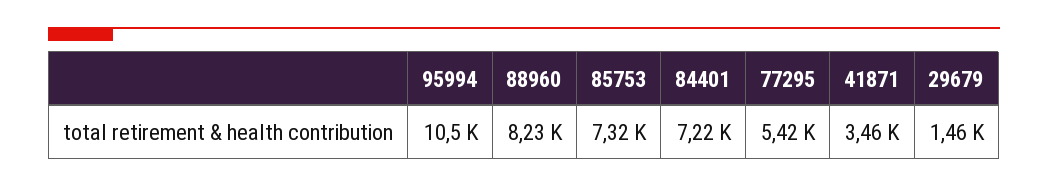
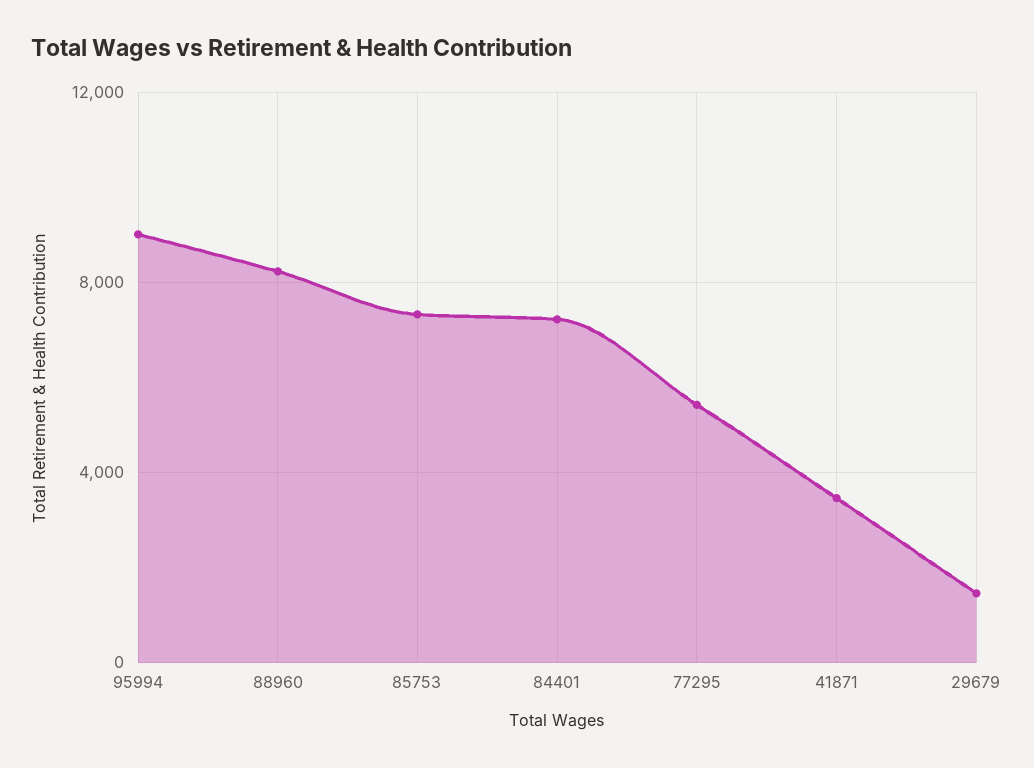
95994: 10500 -> 9000

